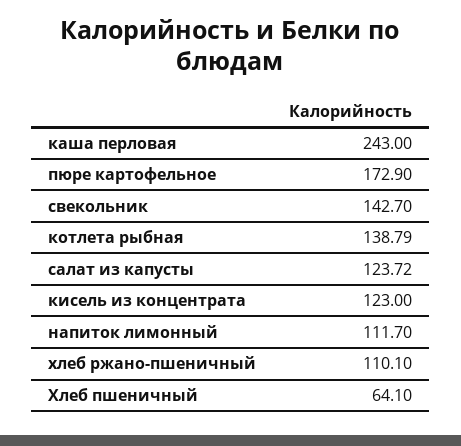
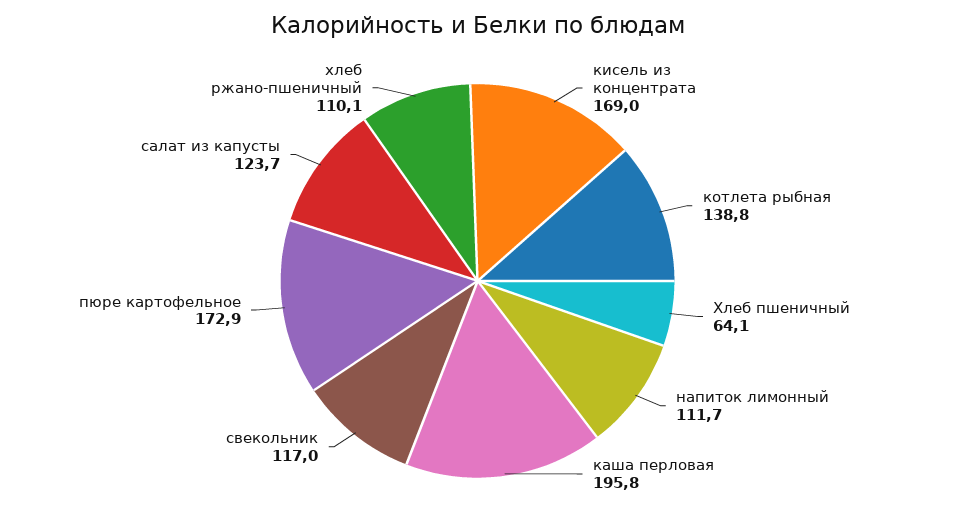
каша перловая: 243 -> 195.8
свекольник: 142.7 -> 117
кисель из концентрата: 123 -> 169

